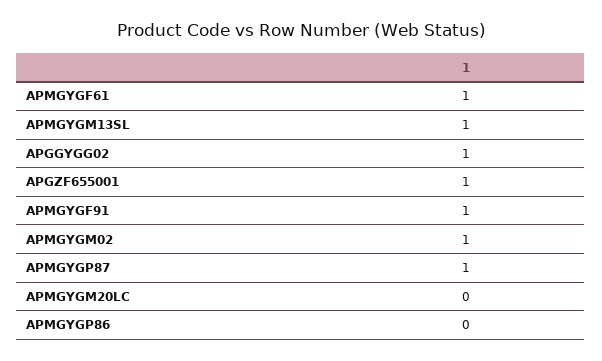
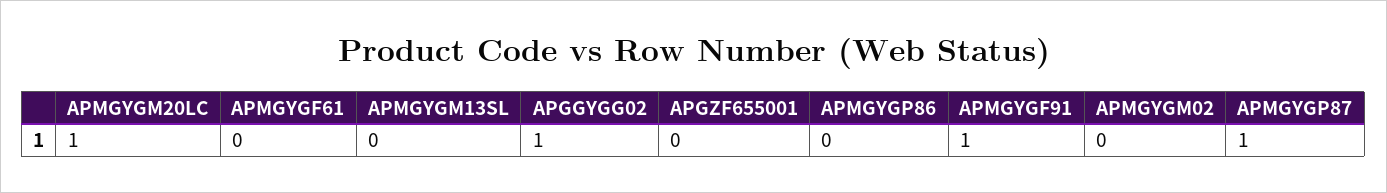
APMGYGF61: 1 -> 0
APMGYGM13SL: 1 -> 0
APGZF655001: 1 -> 0
APMGYGM02: 1 -> 0
APMGYGM20LC: 0 -> 1

